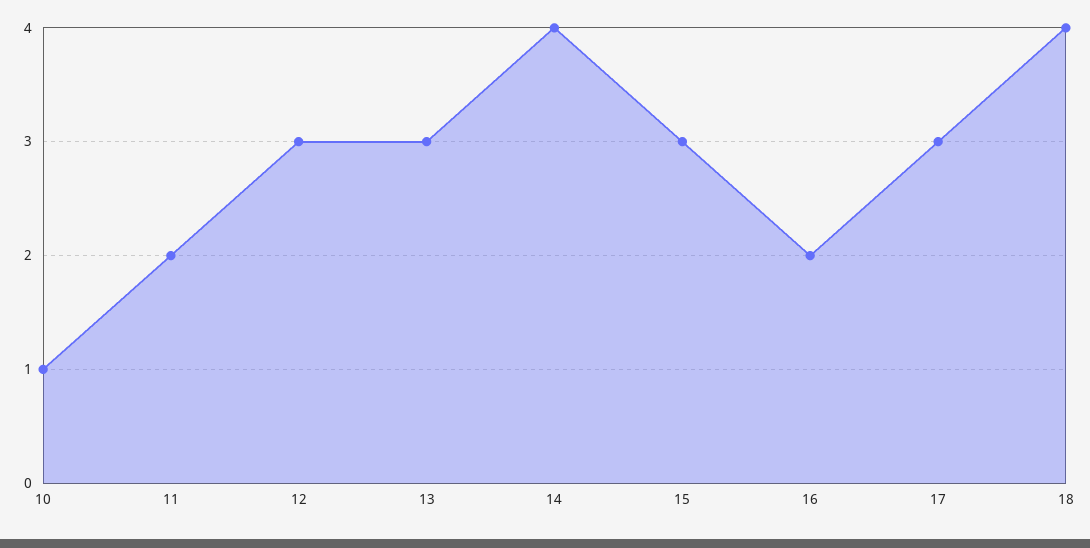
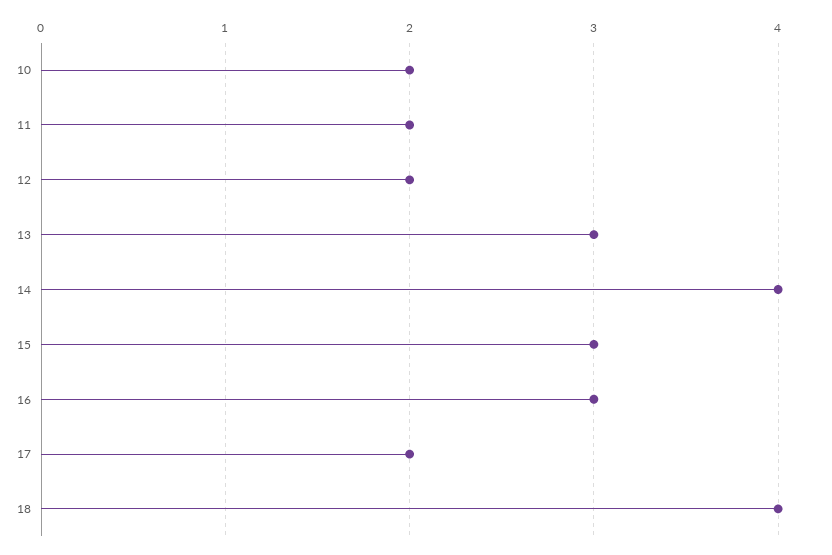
10: 1 -> 2
12: 3 -> 2
16: 2 -> 3
17: 3 -> 2

